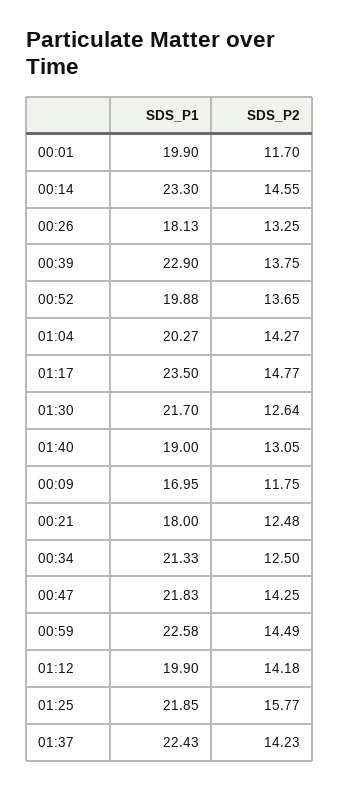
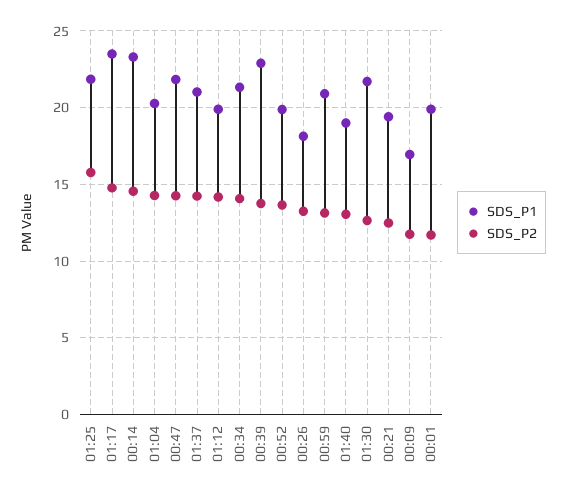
SDS_P1, 00:21: 18 -> 19.5
SDS_P2, 00:34: 12.5 -> 14
SDS_P1, 00:59: 22.58 -> 21
SDS_P2, 00:59: 14.49 -> 13
SDS_P1, 01:37: 22.43 -> 21

